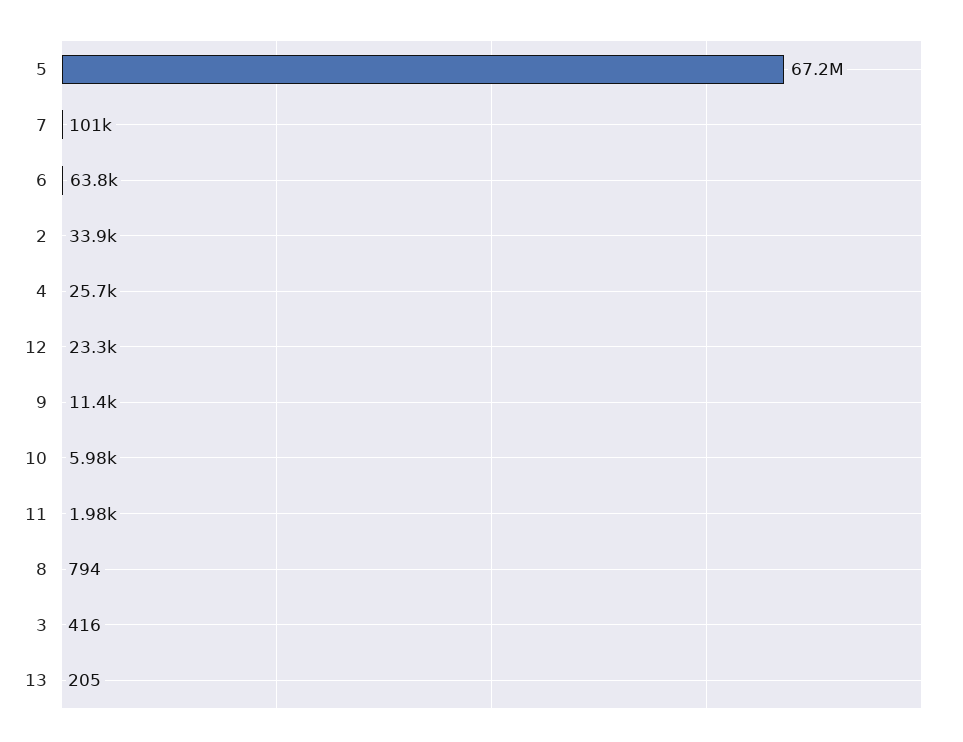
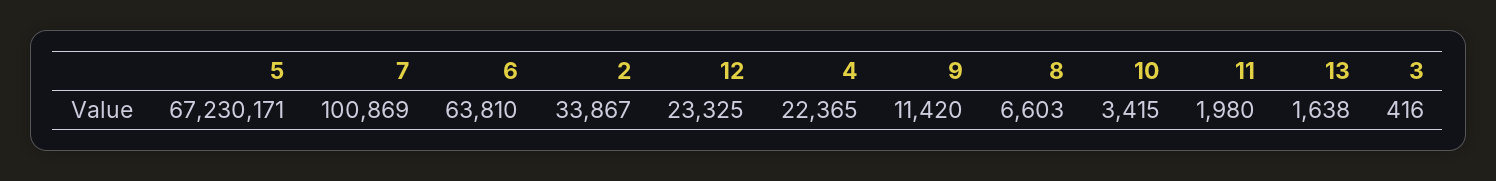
4: 25700 -> 22365
10: 5980 -> 3415
8: 794 -> 6603
13: 205 -> 1638

